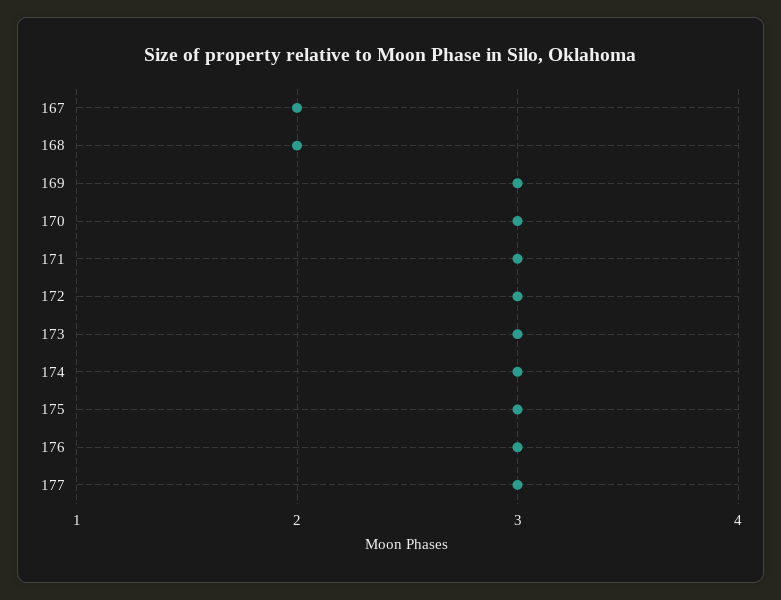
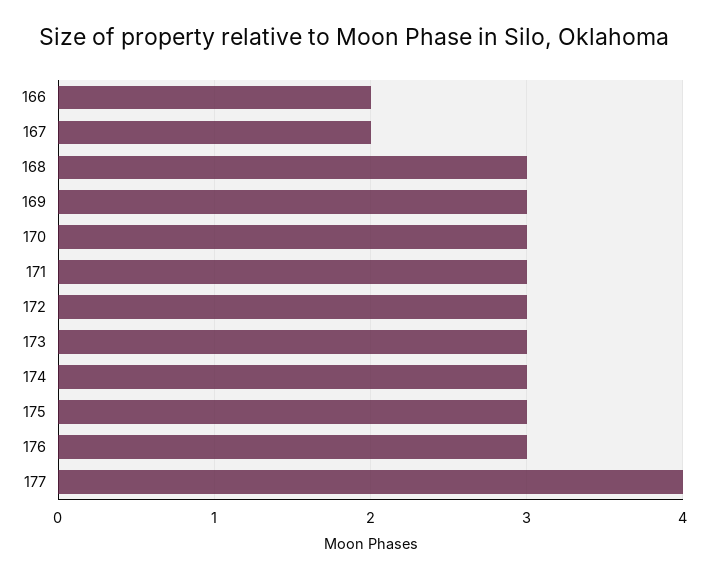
168: 2 -> 3
177: 3 -> 4
166: none -> 2

